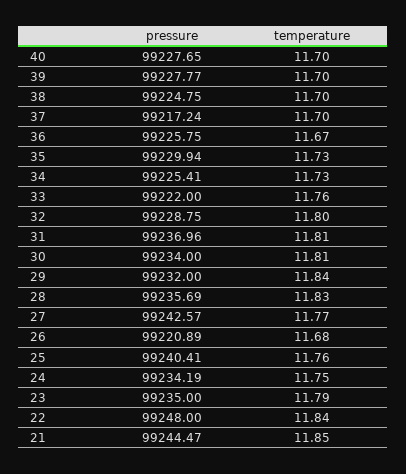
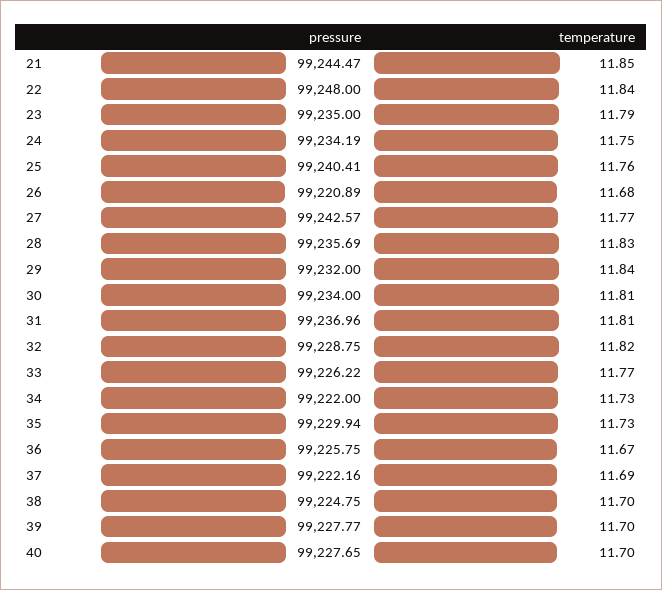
pressure, 37: 99217.24 -> 99222.16
temperature, 37: 11.7 -> 11.69
pressure, 34: 99225.41 -> 99222
pressure, 33: 99222 -> 99226.22
temperature, 33: 11.76 -> 11.77
temperature, 32: 11.8 -> 11.82

